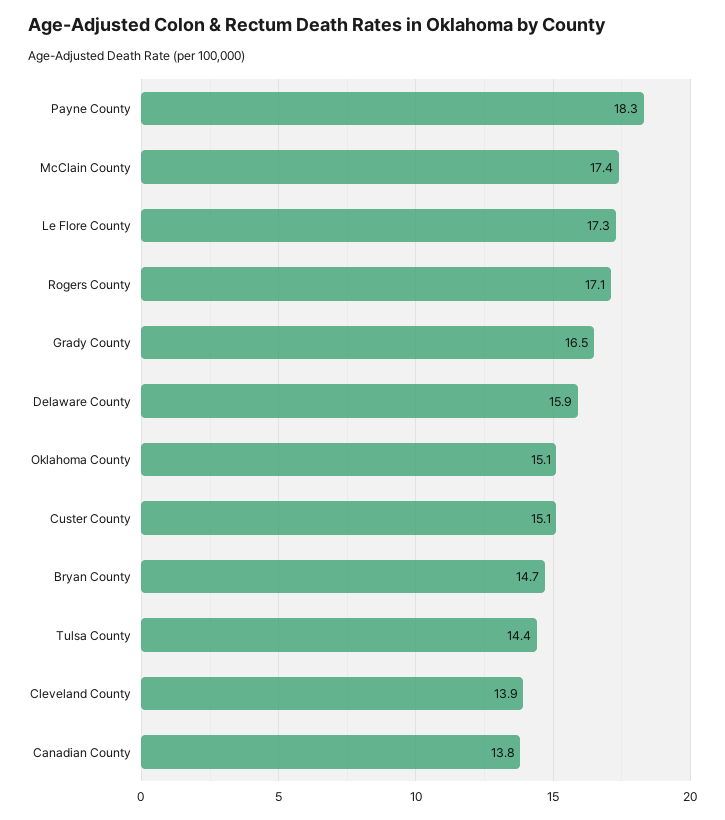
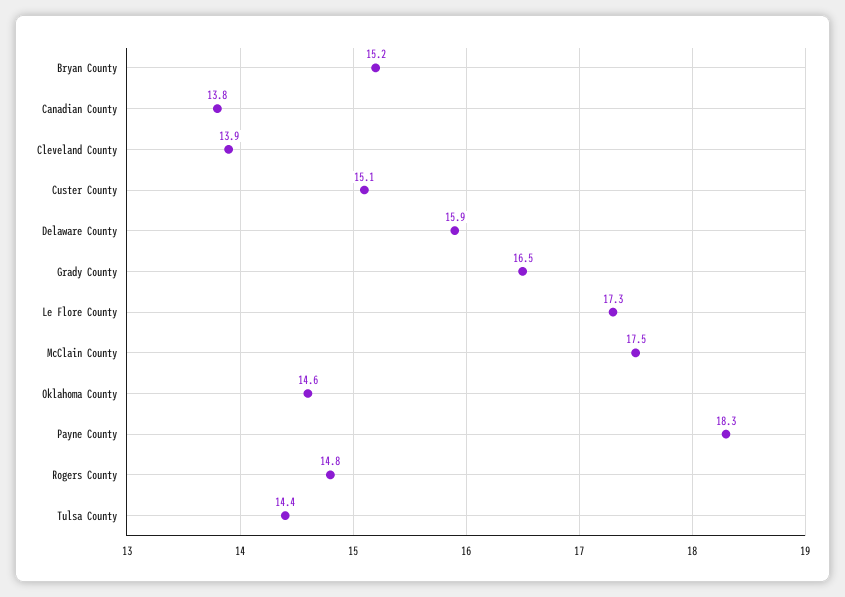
McClain County: 17.4 -> 17.5
Rogers County: 17.1 -> 14.8
Oklahoma County: 15.1 -> 14.6
Bryan County: 14.7 -> 15.2

